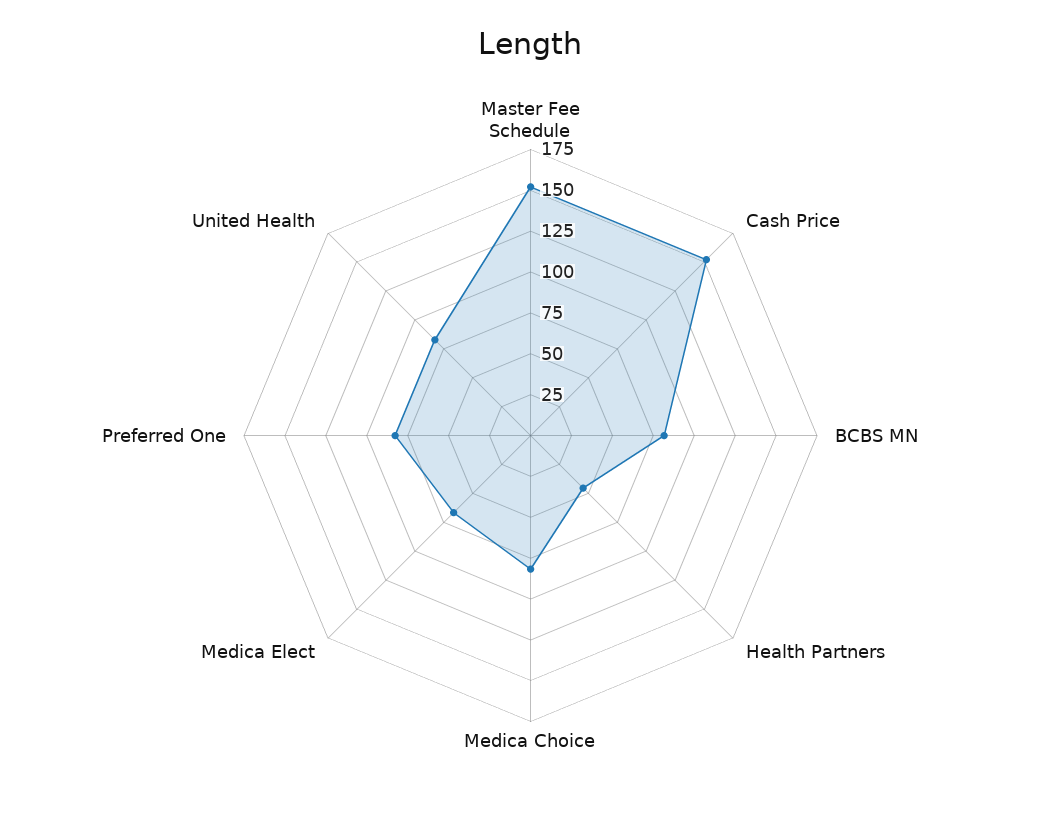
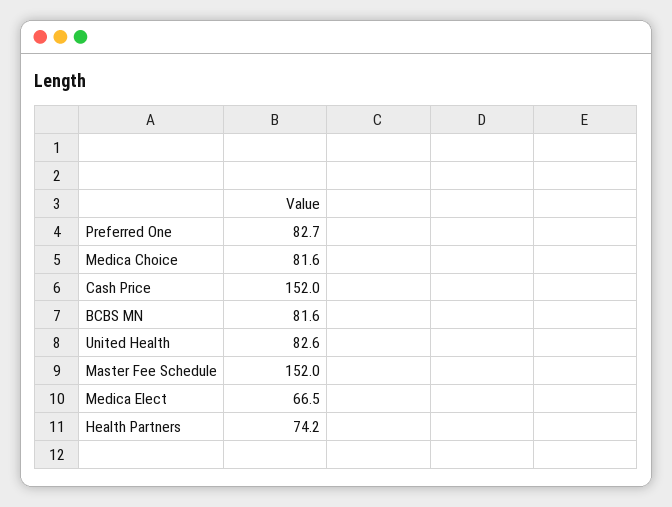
Health Partners: 45 -> 74.2

